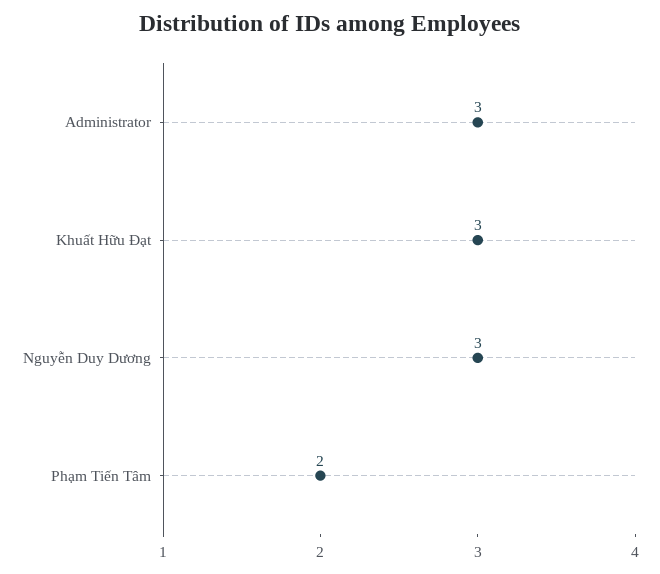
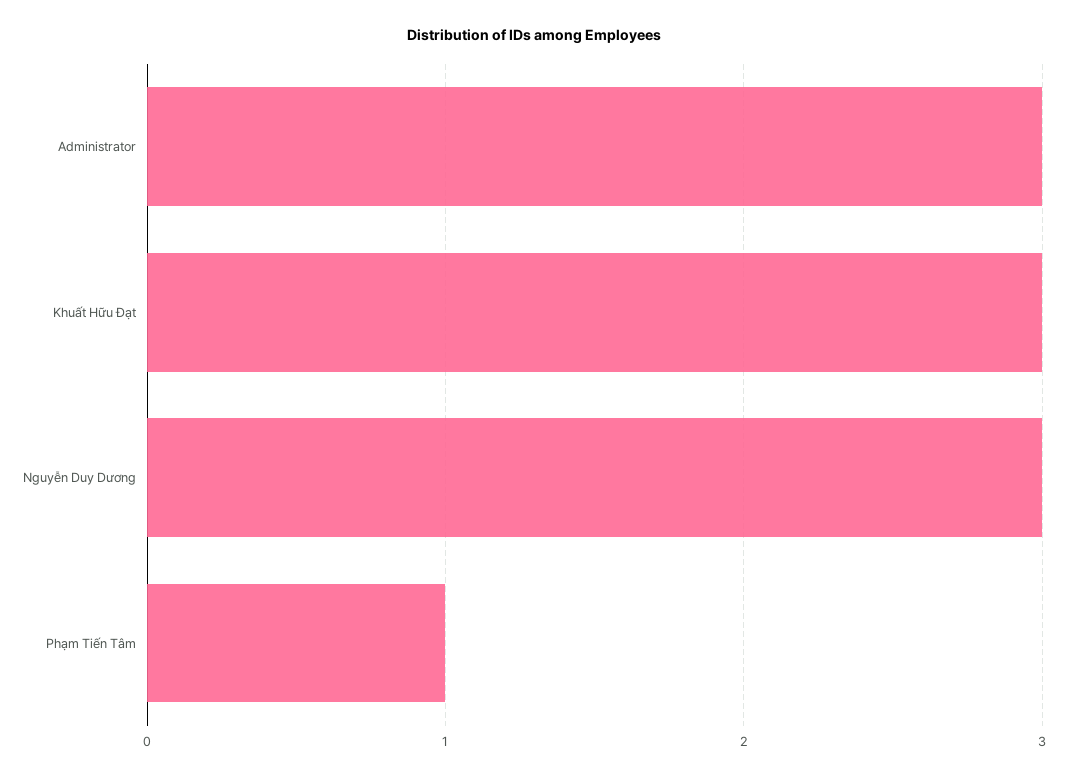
Phạm Tiến Tâm: 2 -> 1

